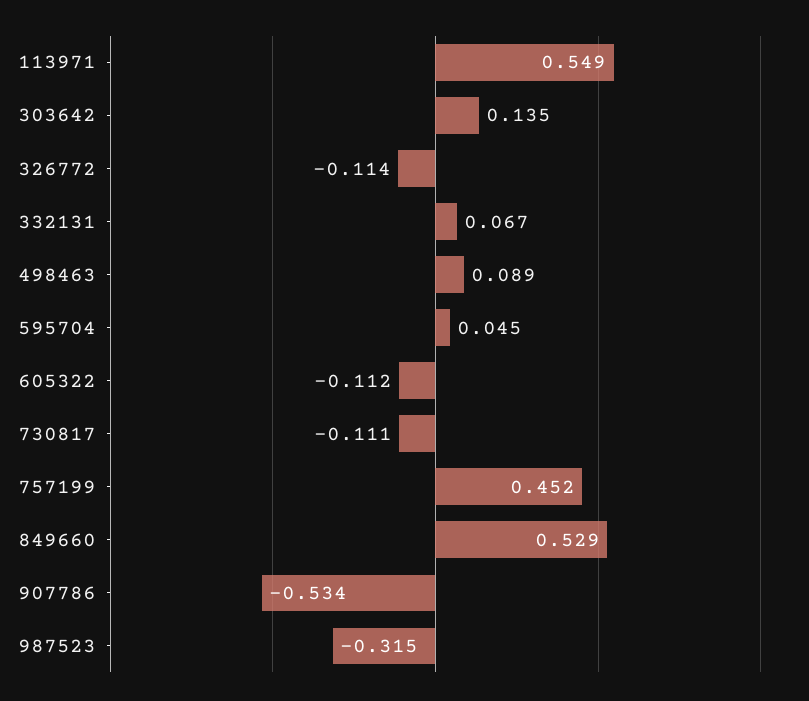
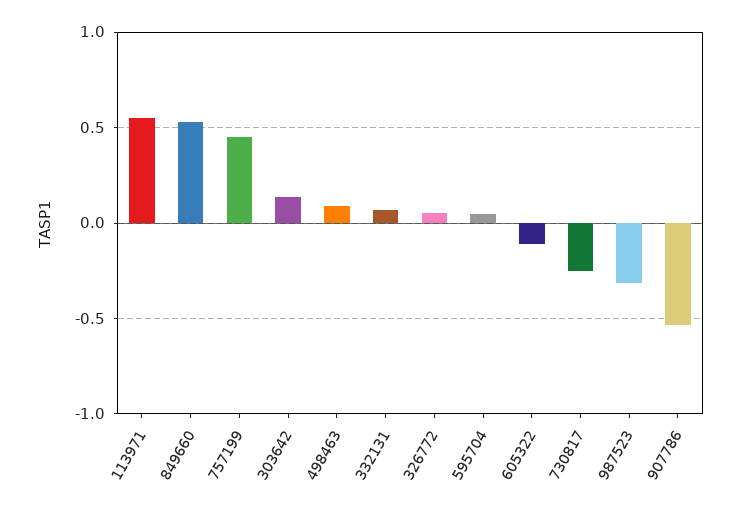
326772: -0.114 -> 0.05
730817: -0.111 -> -0.25

